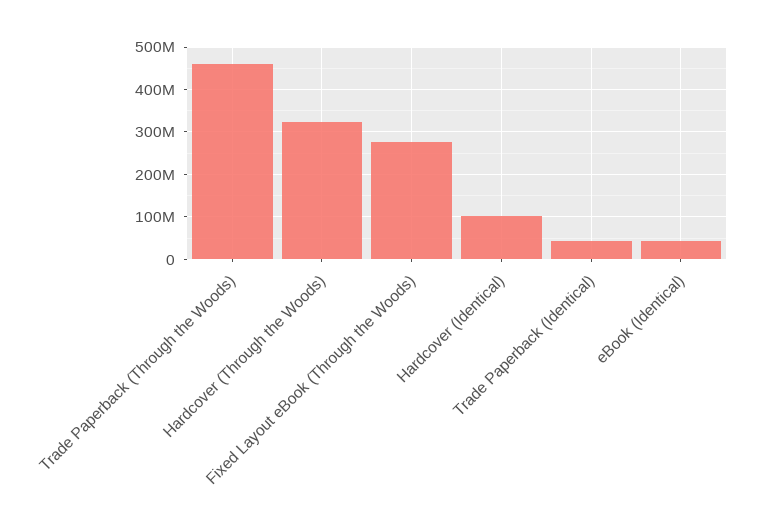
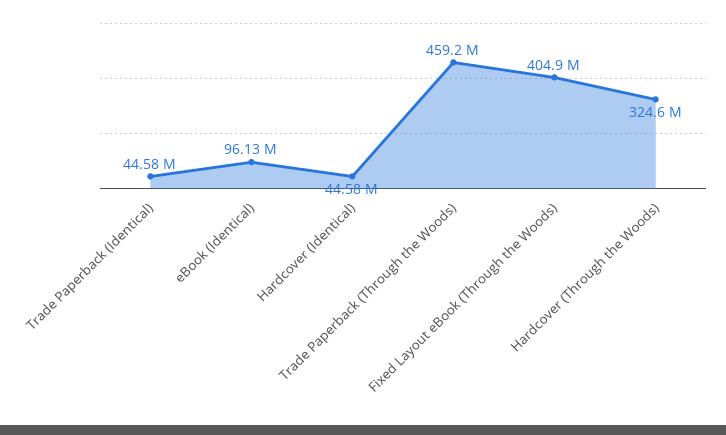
Fixed Layout eBook (Through the Woods): 280000000 -> 404900000
Hardcover (Identical): 100000000 -> 44580000
eBook (Identical): 40000000 -> 96130000

